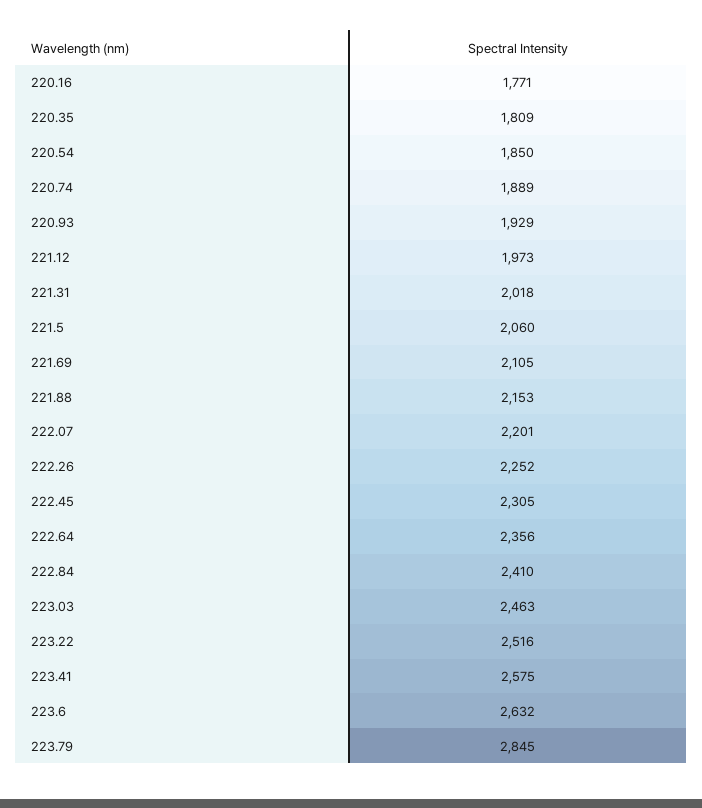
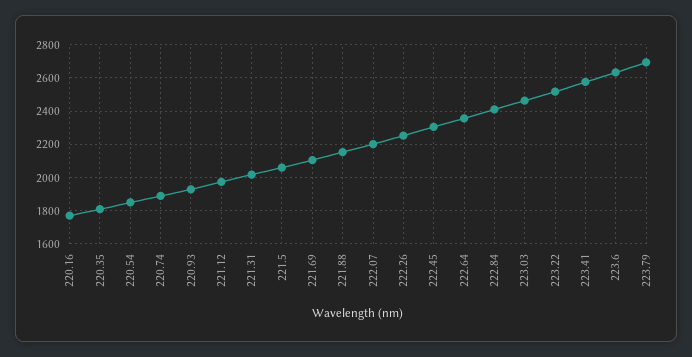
223.79: 2845 -> 2700

